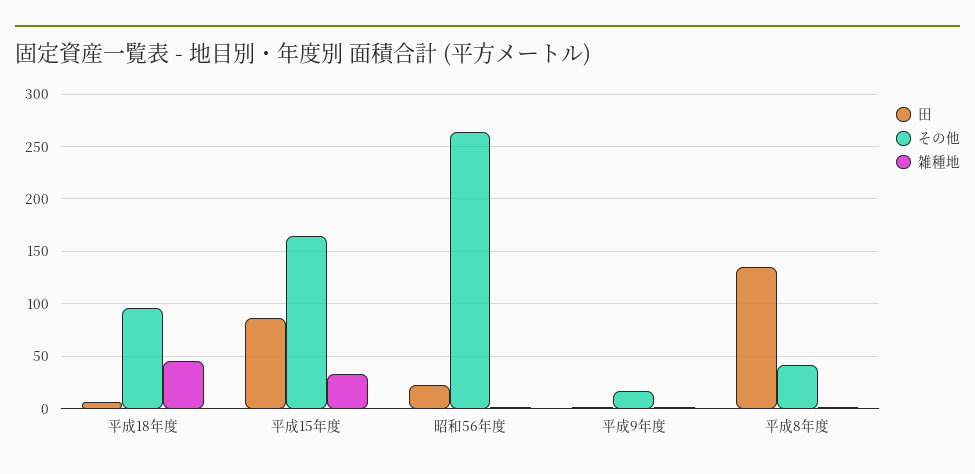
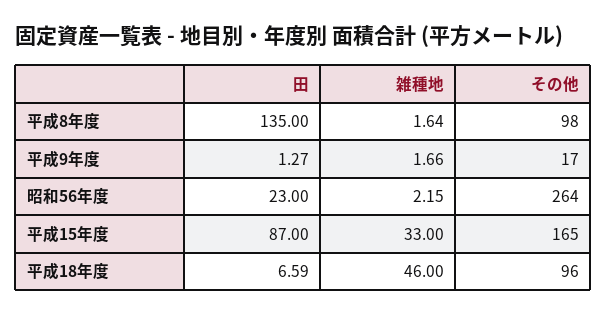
その他, 平成8年度: 40 -> 98

